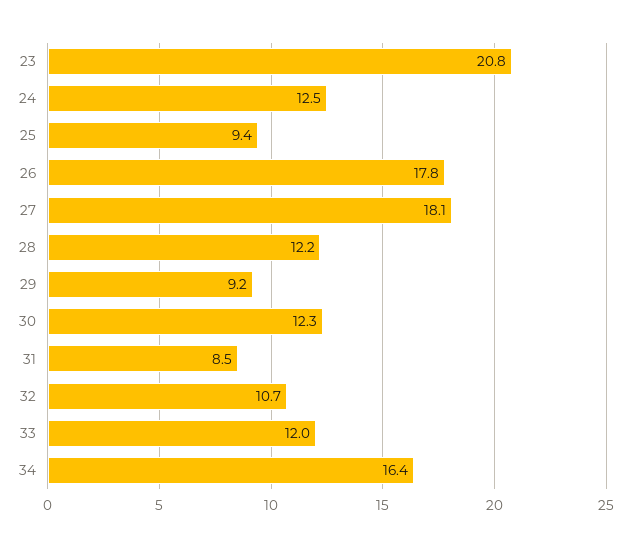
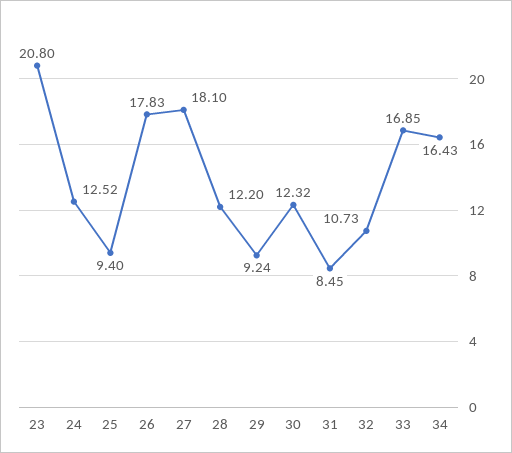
33: 12 -> 16.85

